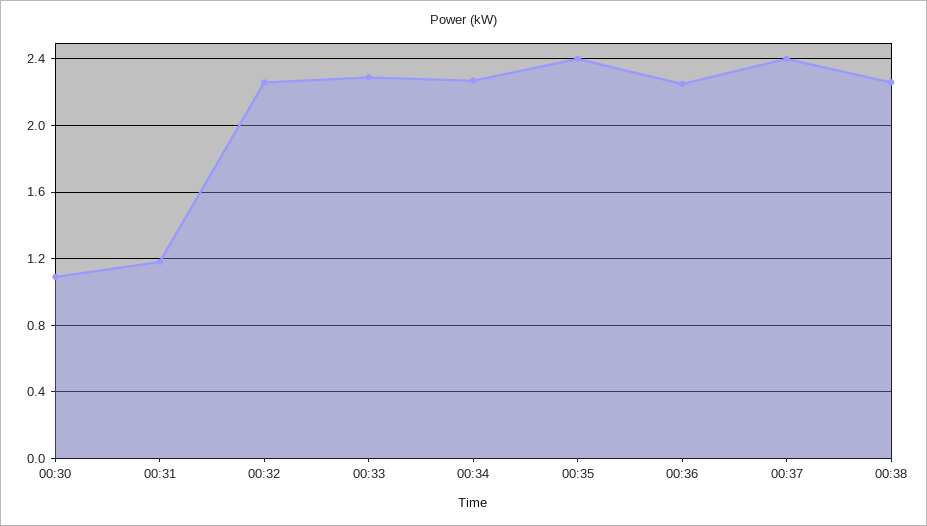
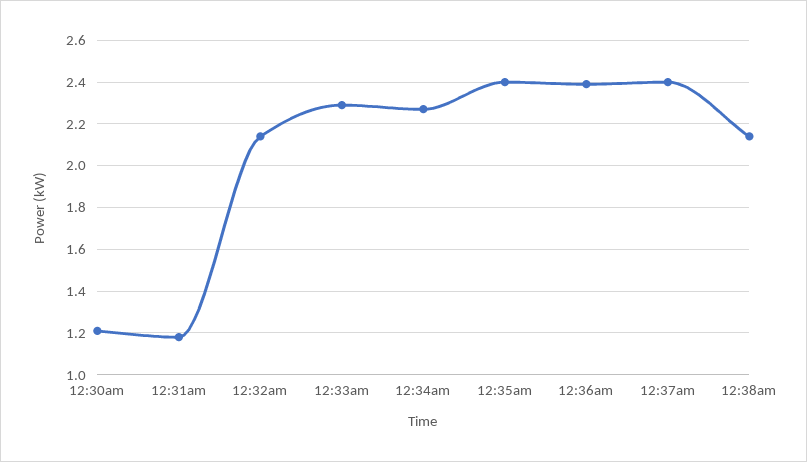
00:30: 1.1 -> 1.2
00:32: 2.25 -> 2.15
00:36: 2.25 -> 2.4
00:38: 2.25 -> 2.15

